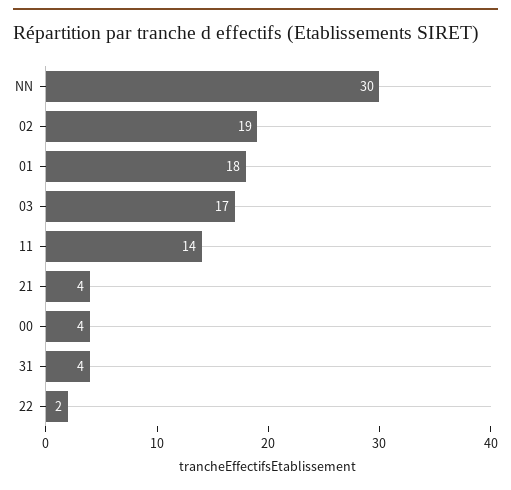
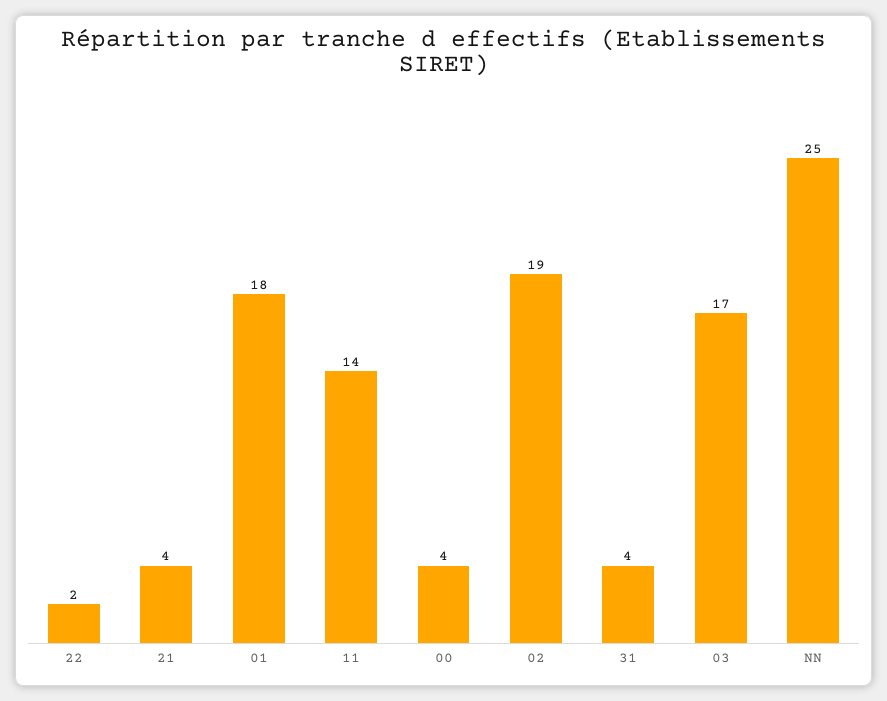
NN: 30 -> 25

